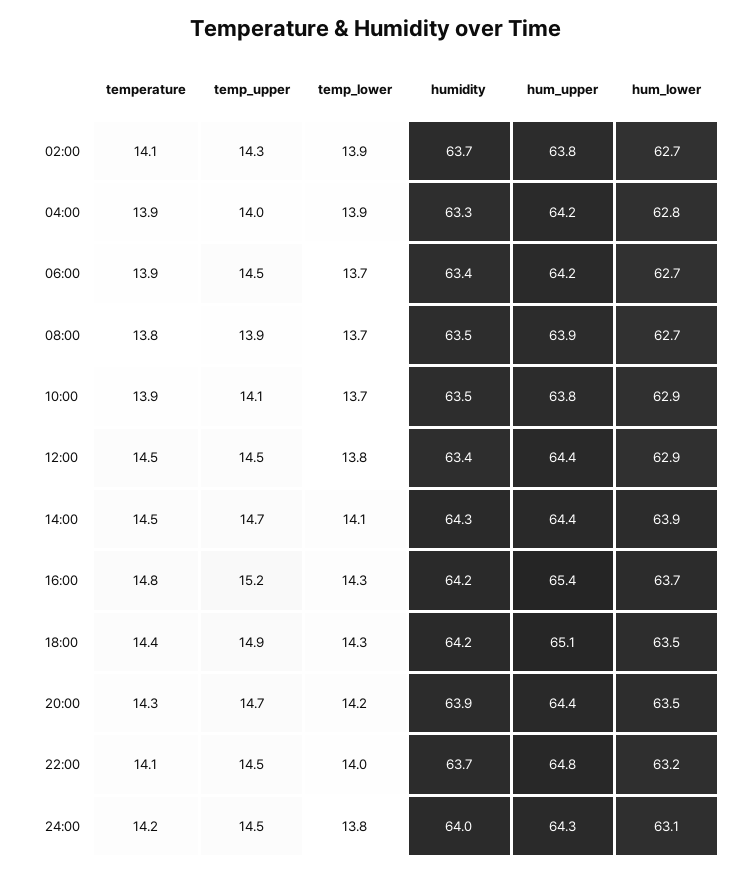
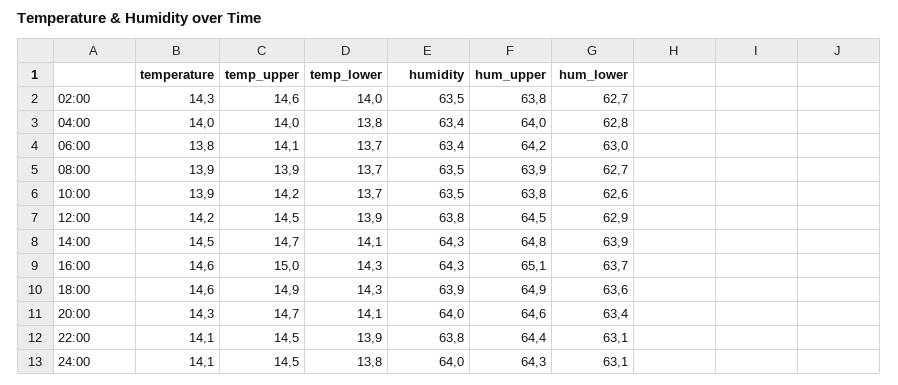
temperature, 02:00: 14.1 -> 14.3
temp_upper, 02:00: 14.3 -> 14.6
temp_lower, 02:00: 13.9 -> 14
humidity, 02:00: 63.7 -> 63.5
temperature, 04:00: 13.9 -> 14
temp_lower, 04:00: 13.9 -> 13.8
humidity, 04:00: 63.3 -> 63.4
hum_upper, 04:00: 64.2 -> 64
temperature, 06:00: 13.9 -> 13.8
temp_upper, 06:00: 14.5 -> 14.1
hum_lower, 06:00: 62.7 -> 63
temperature, 08:00: 13.8 -> 13.9
temp_upper, 10:00: 14.1 -> 14.2
hum_lower, 10:00: 62.9 -> 62.6
temperature, 12:00: 14.5 -> 14.2
temp_lower, 12:00: 13.8 -> 13.9
humidity, 12:00: 63.4 -> 63.8
hum_upper, 12:00: 64.4 -> 64.5
hum_upper, 14:00: 64.4 -> 64.8
temperature, 16:00: 14.8 -> 14.6
temp_upper, 16:00: 15.2 -> 15
humidity, 16:00: 64.2 -> 64.3
hum_upper, 16:00: 65.4 -> 65.1
temperature, 18:00: 14.4 -> 14.6
humidity, 18:00: 64.2 -> 63.9
hum_upper, 18:00: 65.1 -> 64.9
hum_lower, 18:00: 63.5 -> 63.6
temp_lower, 20:00: 14.2 -> 14.1
humidity, 20:00: 63.9 -> 64
hum_upper, 20:00: 64.4 -> 64.6
hum_lower, 20:00: 63.5 -> 63.4
temp_lower, 22:00: 14 -> 13.9
humidity, 22:00: 63.7 -> 63.8
hum_upper, 22:00: 64.8 -> 64.4
hum_lower, 22:00: 63.2 -> 63.1
temperature, 24:00: 14.2 -> 14.1

